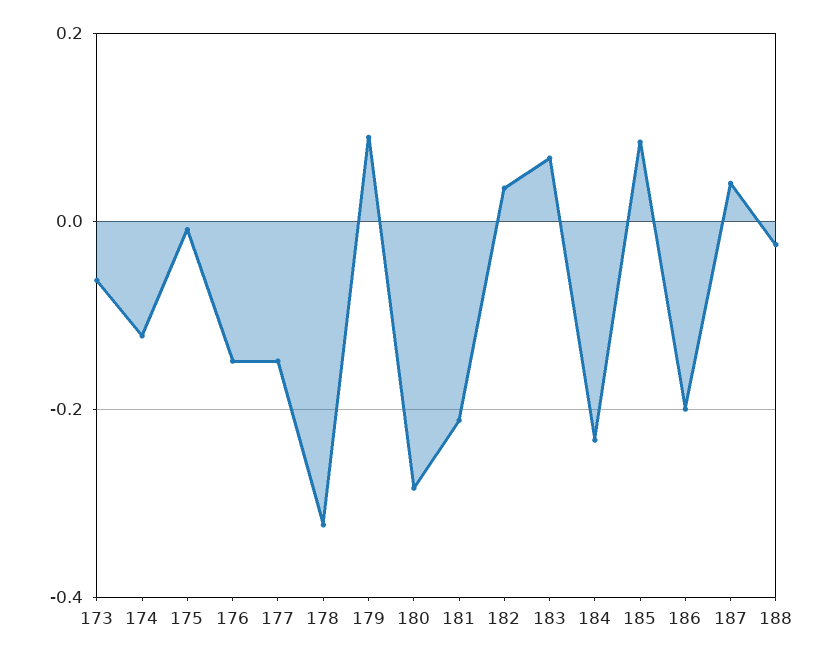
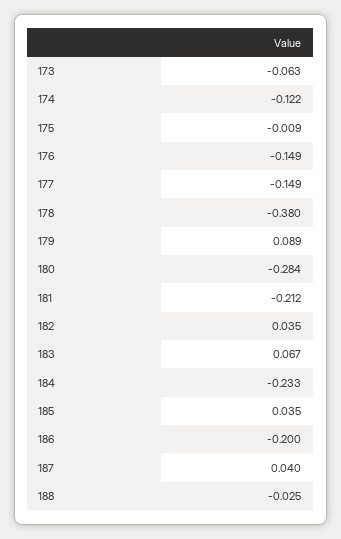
178: -0.32 -> -0.38
185: 0.08 -> 0.035

